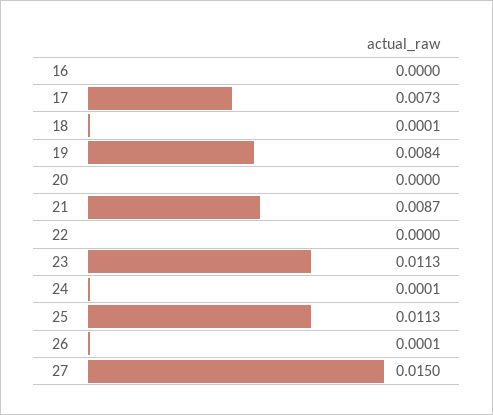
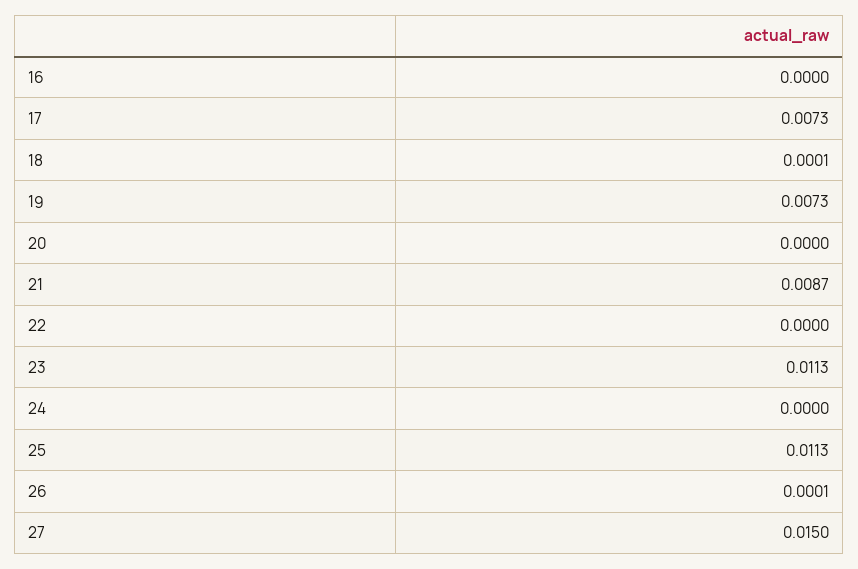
19: 0.0084 -> 0.0073
24: 0.0001 -> 0

